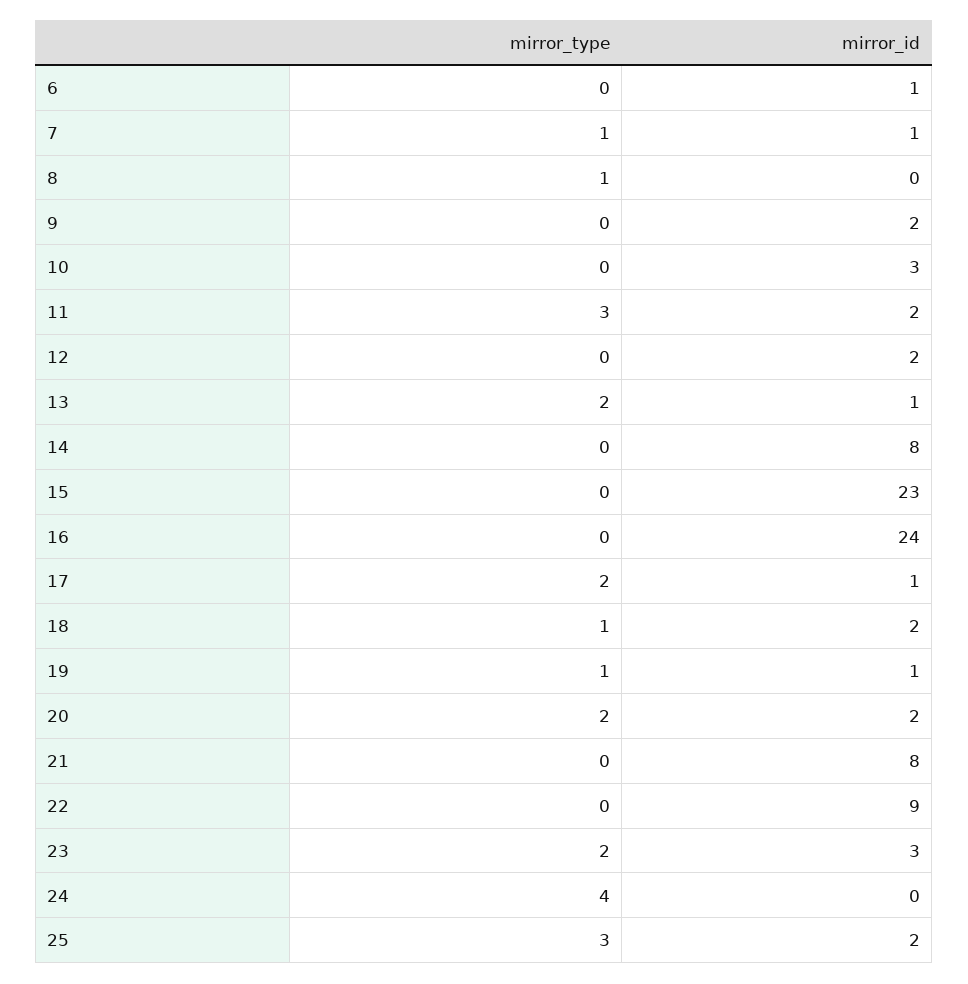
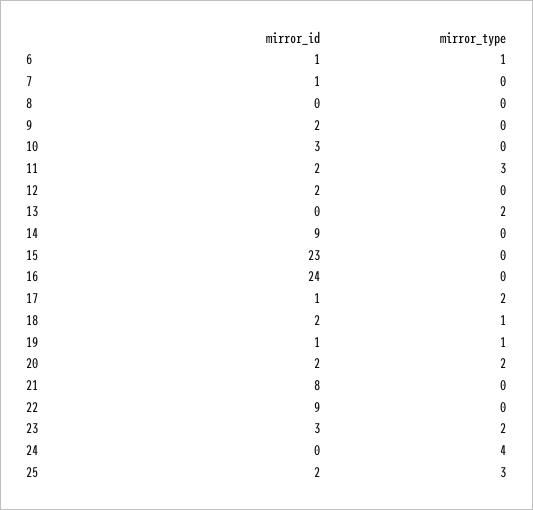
mirror_type, 6: 0 -> 1
mirror_type, 7: 1 -> 0
mirror_type, 8: 1 -> 0
mirror_id, 13: 1 -> 0
mirror_id, 14: 8 -> 9

